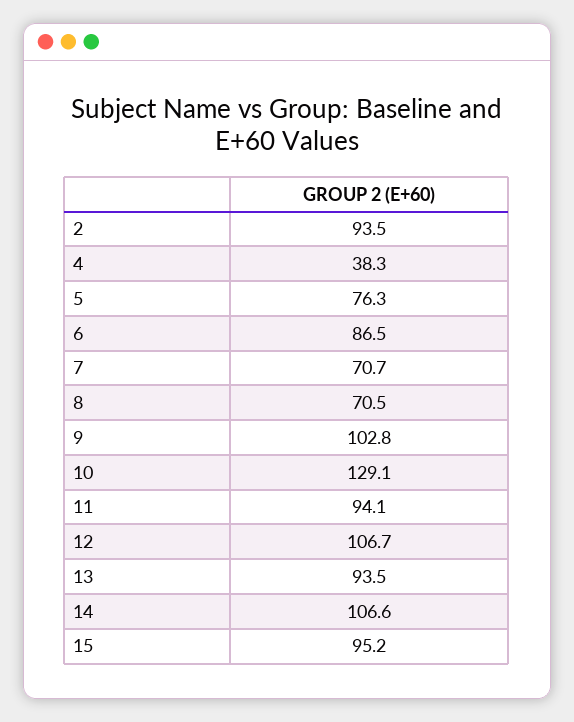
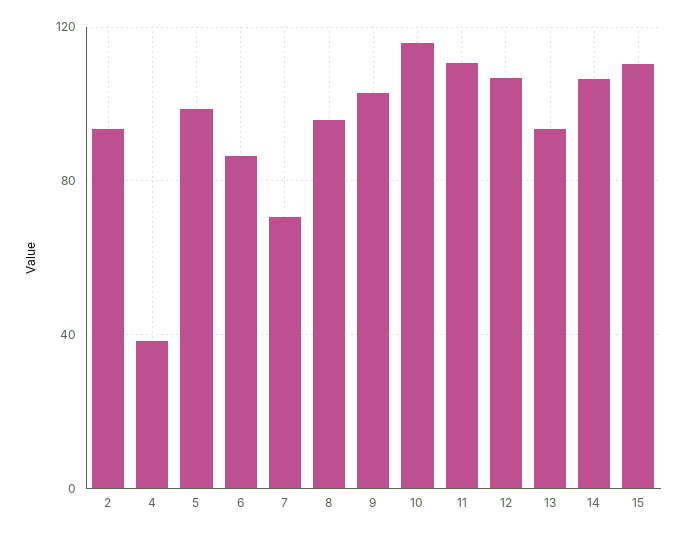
5: 76.3 -> 100
8: 70.5 -> 95
10: 129.1 -> 115
11: 94.1 -> 110
15: 95.2 -> 110

